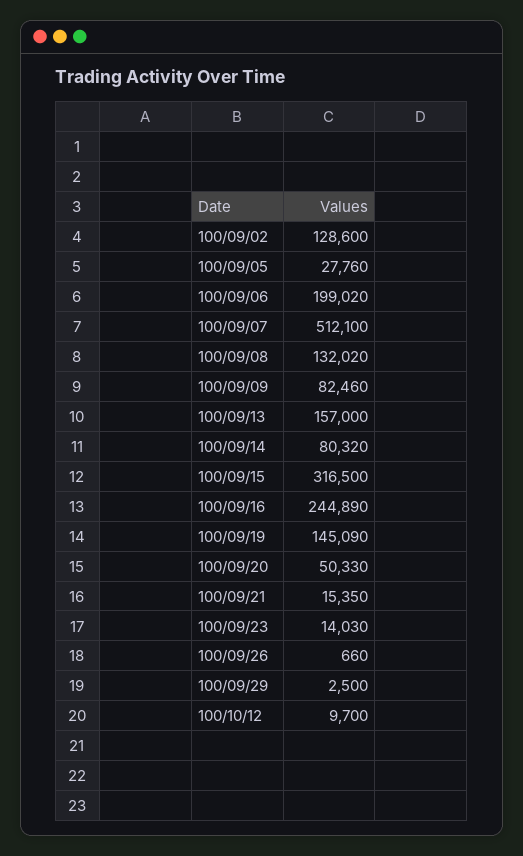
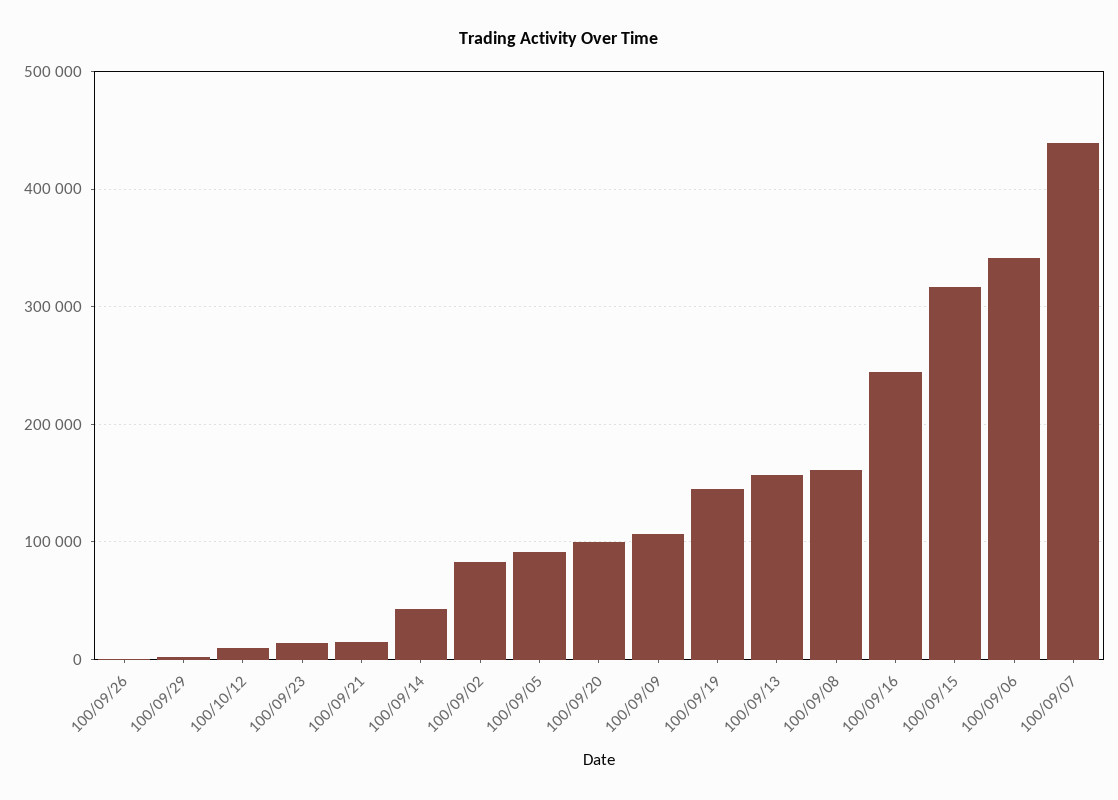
100/09/02: 128600 -> 80000
100/09/05: 27760 -> 90000
100/09/06: 199020 -> 340000
100/09/07: 512100 -> 440000
100/09/08: 132020 -> 160000
100/09/09: 82460 -> 110000
100/09/14: 80320 -> 40000
100/09/20: 50330 -> 100000

